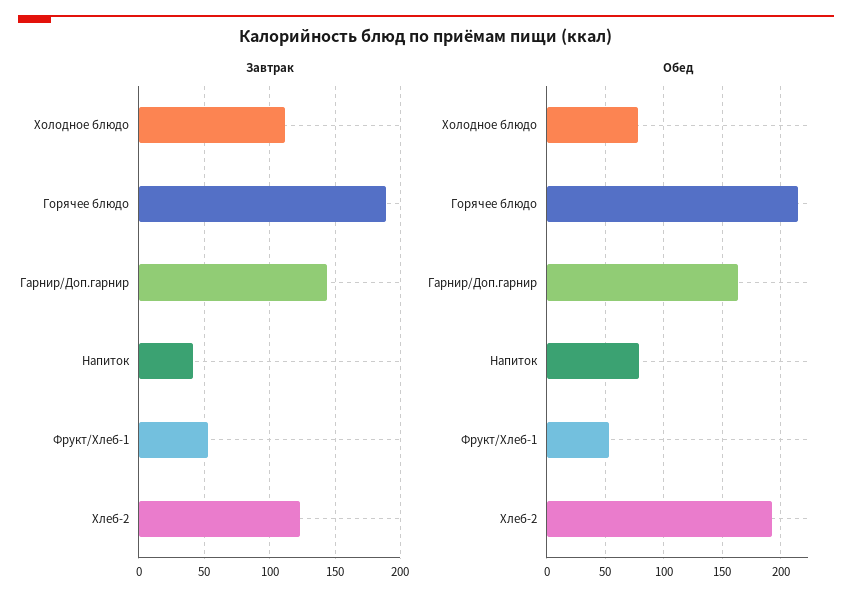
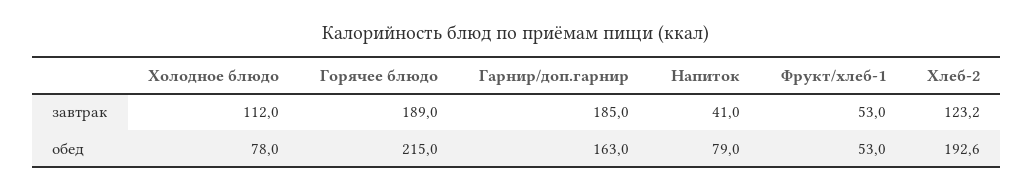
Завтрак, Гарнир/Доп.гарнир: 145 -> 185

